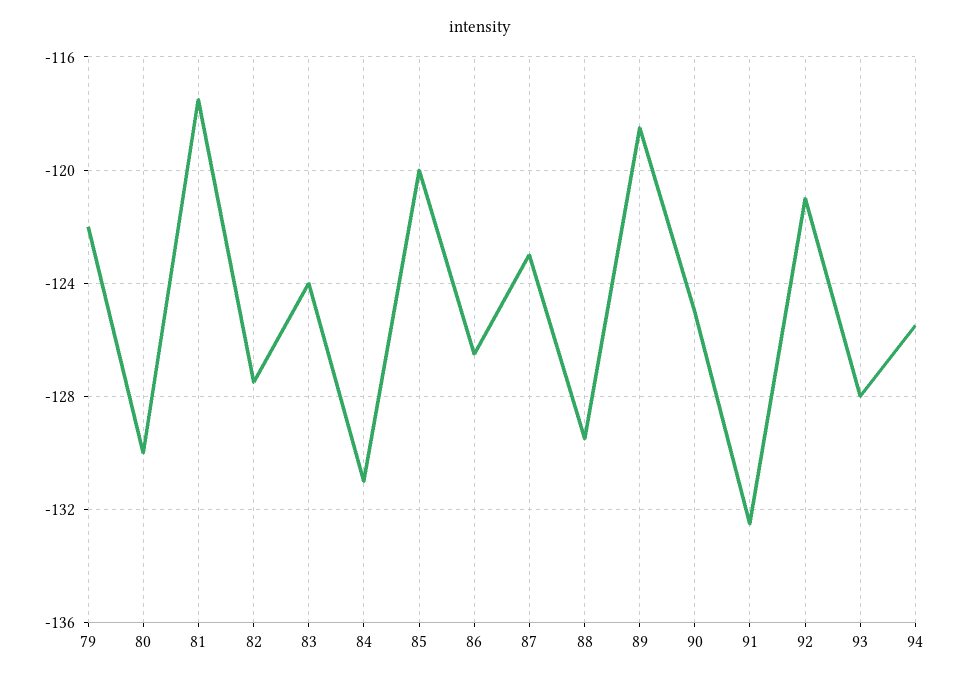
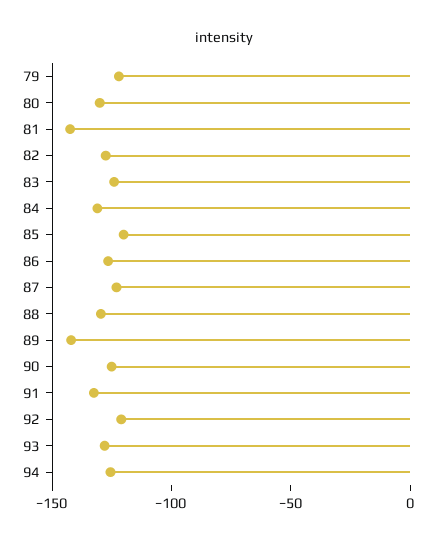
81: -117.5 -> -140
89: -118.5 -> -140

